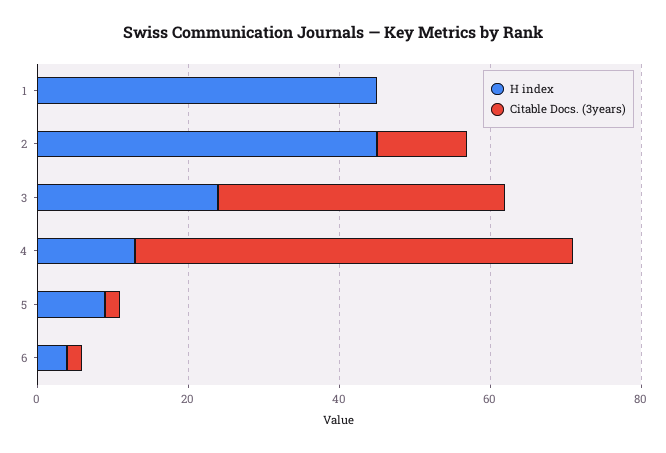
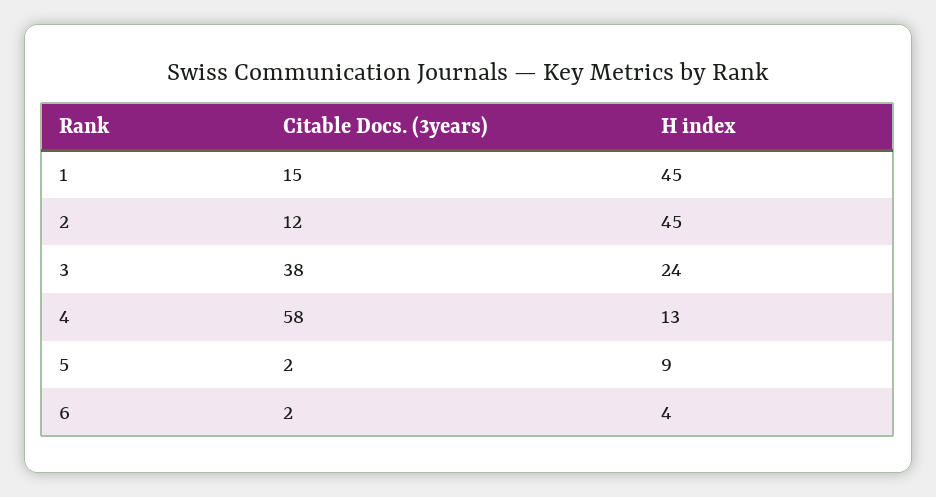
Citable Docs. (3years), 1: 0 -> 15

